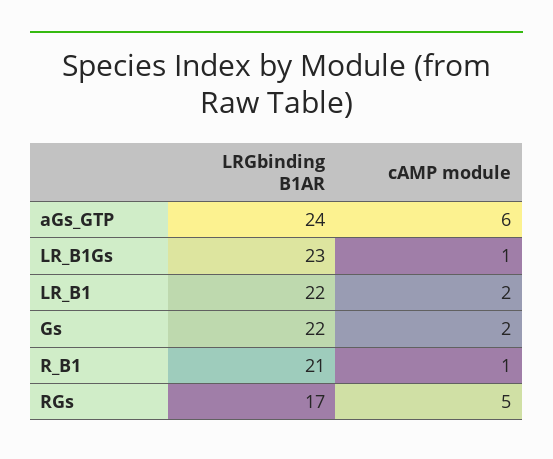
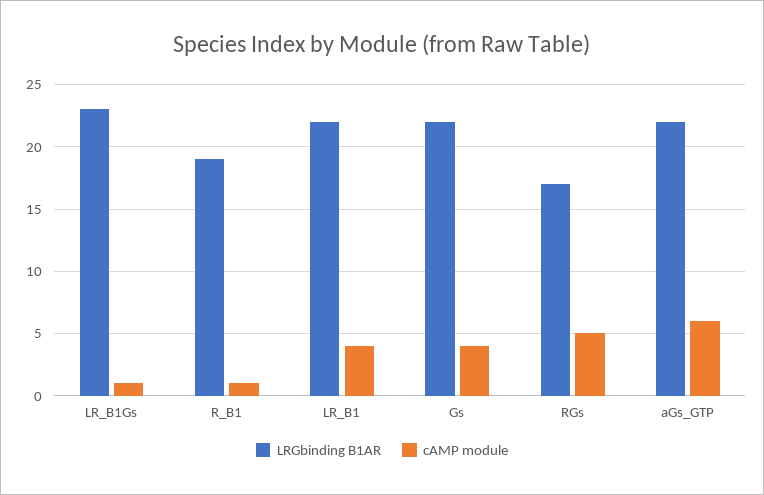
LRGbinding B1AR, aGs_GTP: 24 -> 22
cAMP module, LR_B1: 2 -> 4
cAMP module, Gs: 2 -> 4
LRGbinding B1AR, R_B1: 21 -> 19

